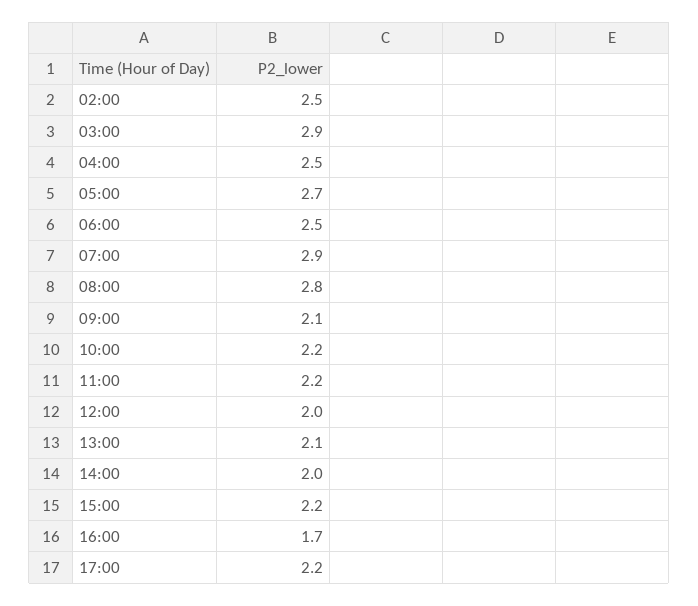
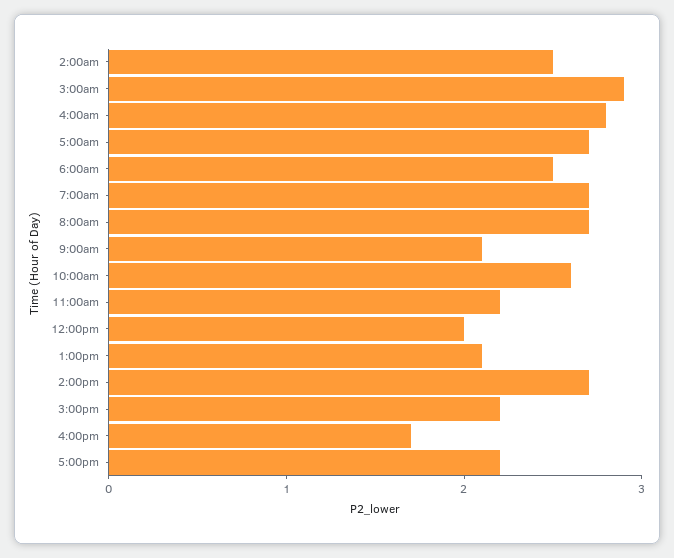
04:00: 2.5 -> 2.8
07:00: 2.9 -> 2.7
08:00: 2.8 -> 2.7
10:00: 2.2 -> 2.6
14:00: 2 -> 2.7

